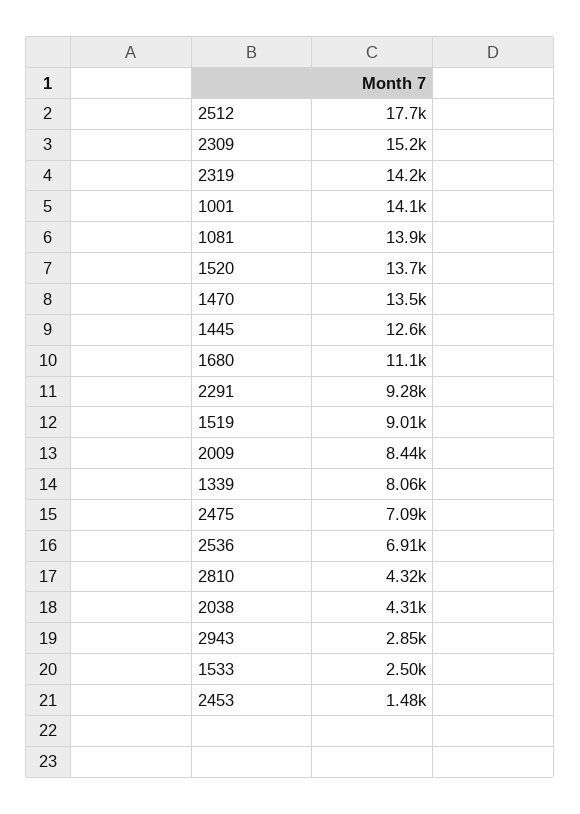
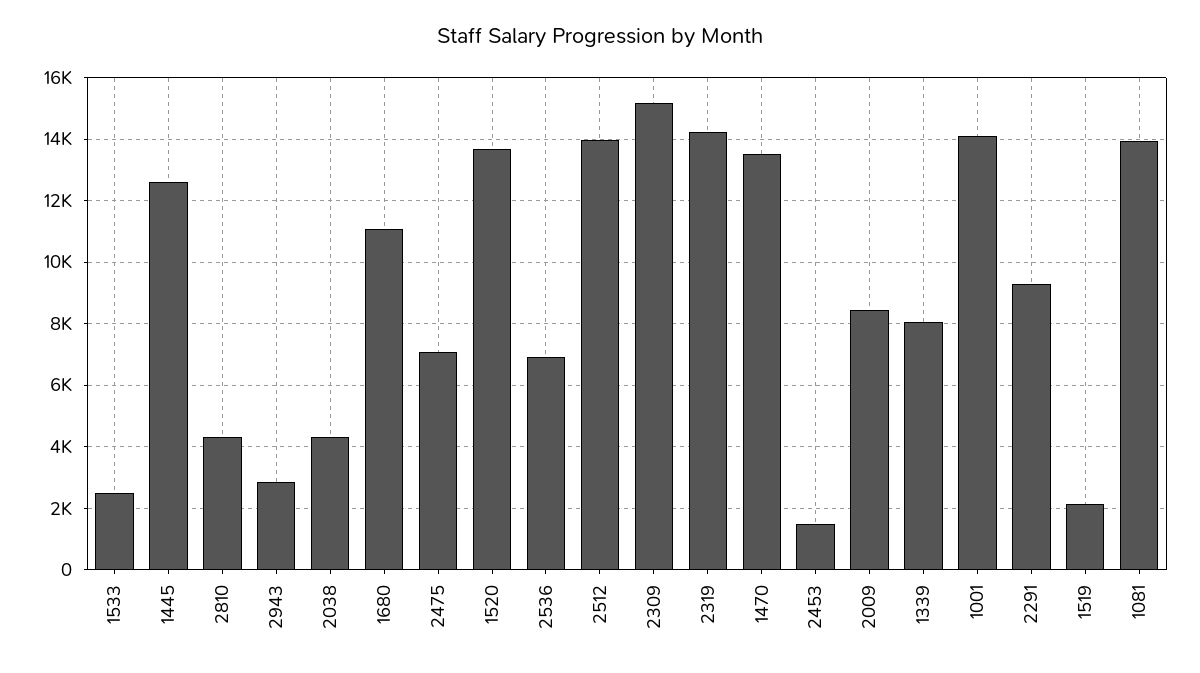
2512: 17700 -> 14000
1519: 9010 -> 2200

